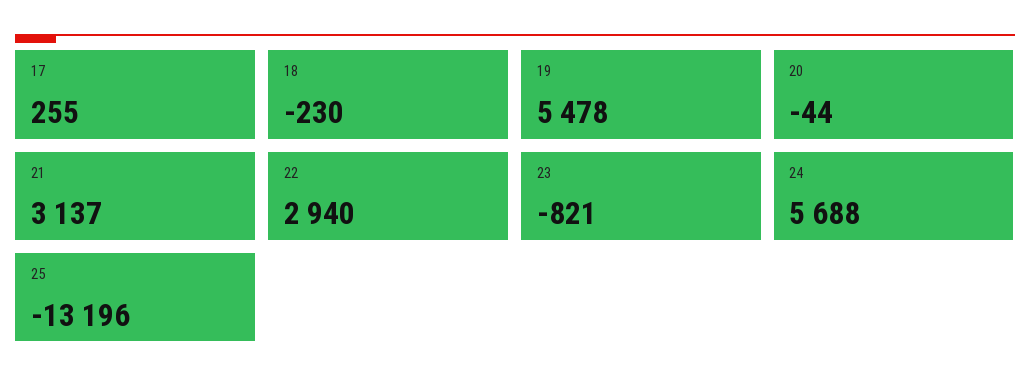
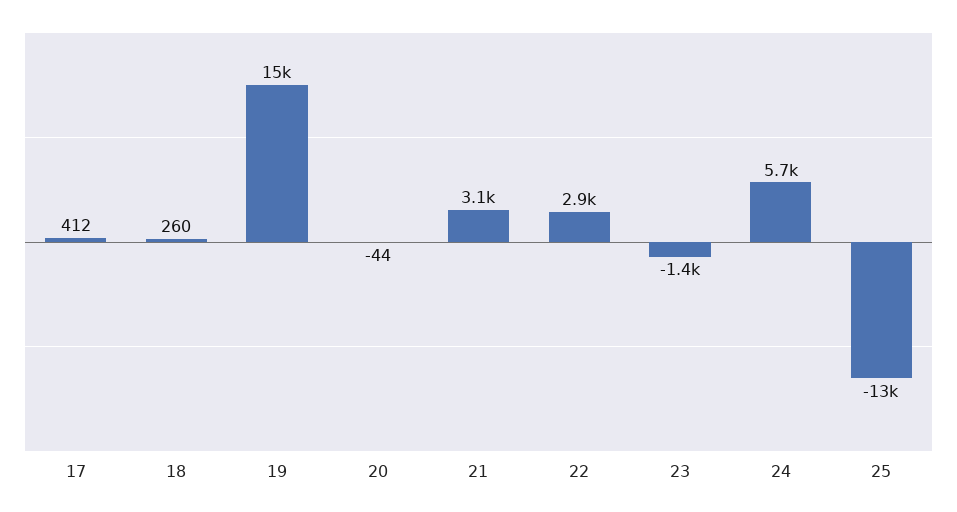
17: 255 -> 412
18: -230 -> 260
19: 5478 -> 15000
23: -821 -> -1400

